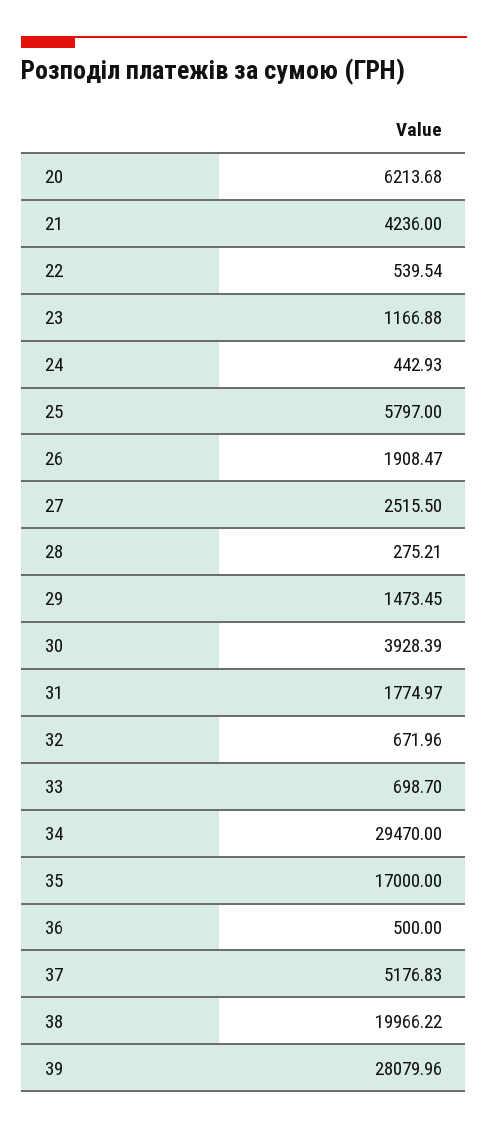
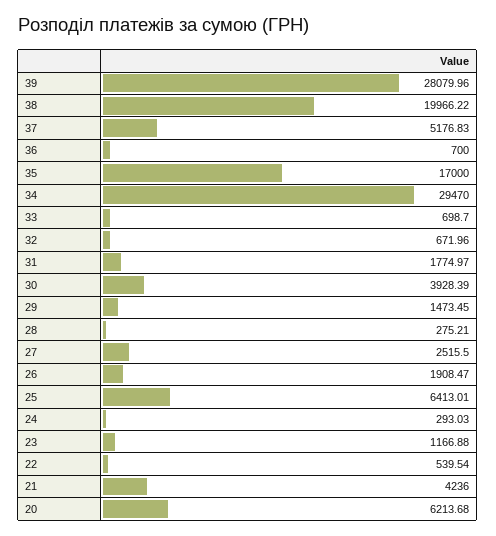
24: 442.93 -> 293.03
25: 5797 -> 6413.01
36: 500 -> 700

